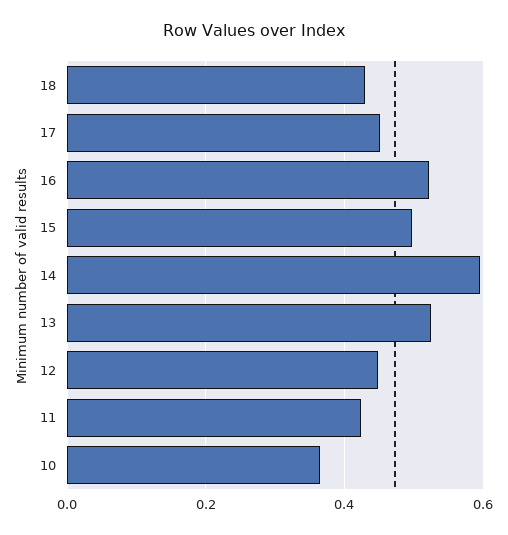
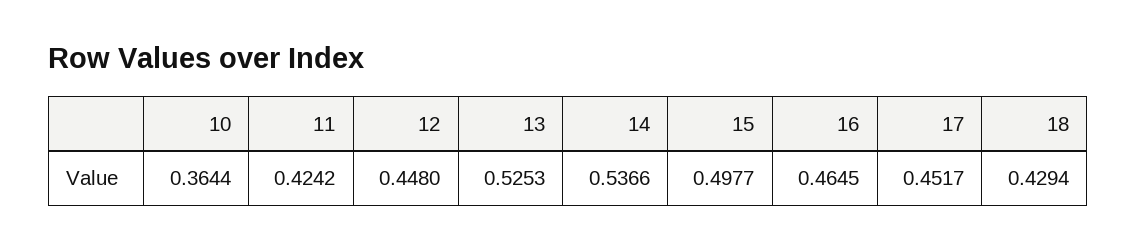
16: 0.52 -> 0.4645
14: 0.6 -> 0.5366

